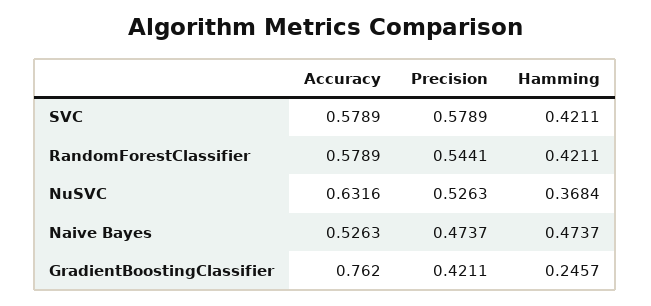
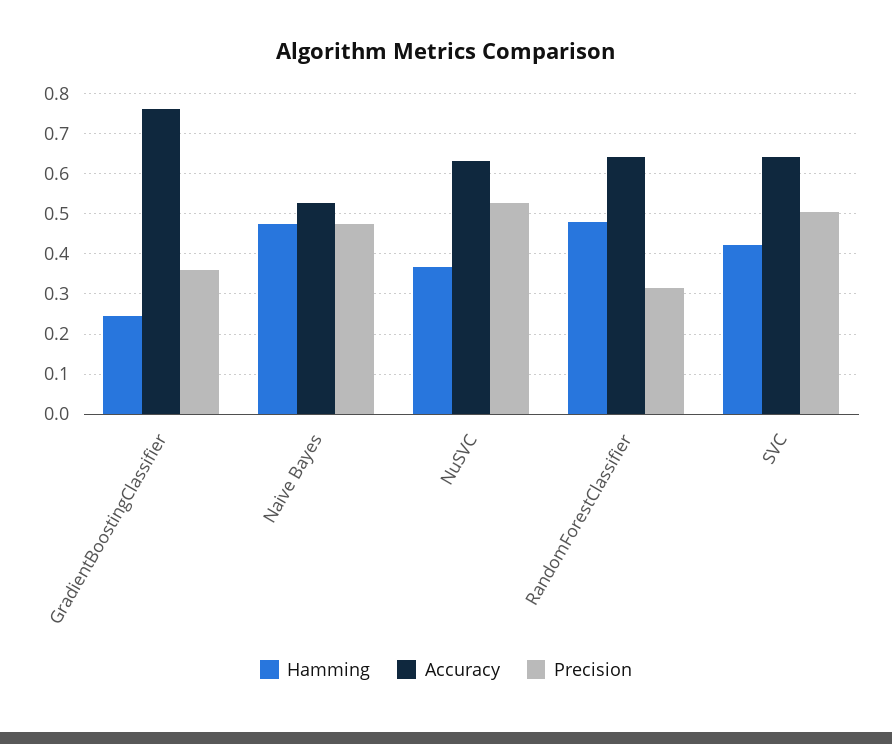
Accuracy, SVC: 0.5789 -> 0.64
Precision, SVC: 0.5789 -> 0.5
Accuracy, RandomForestClassifier: 0.5789 -> 0.64
Precision, RandomForestClassifier: 0.5441 -> 0.32
Hamming, RandomForestClassifier: 0.4211 -> 0.48
Precision, GradientBoostingClassifier: 0.4211 -> 0.36

